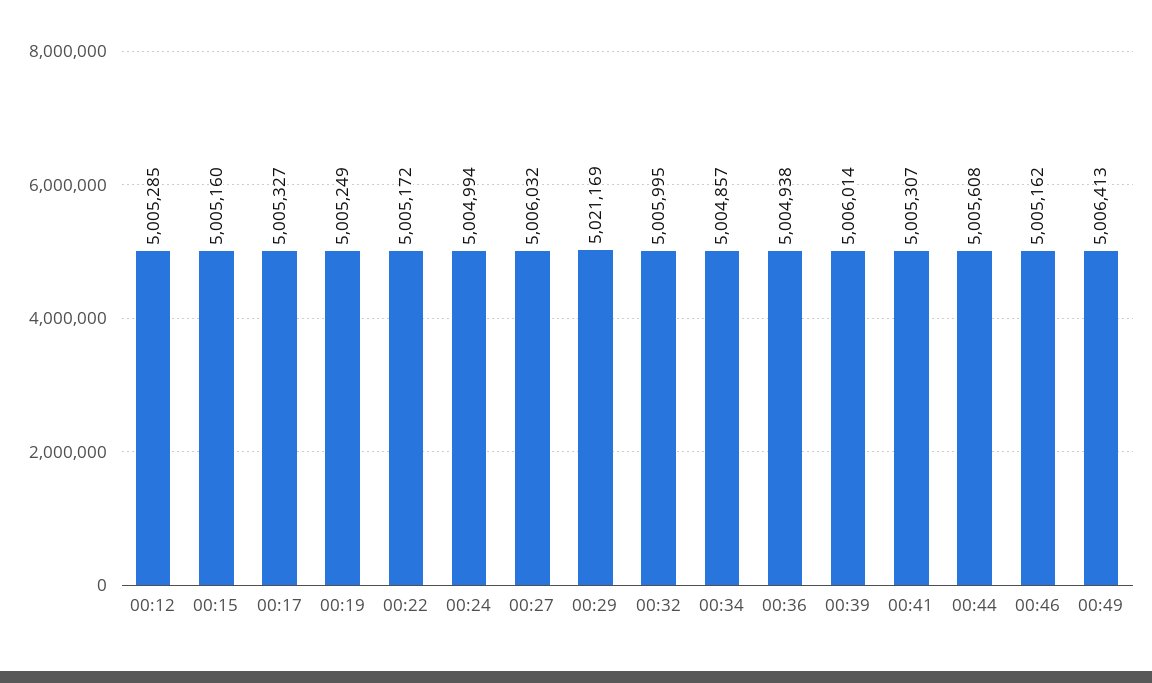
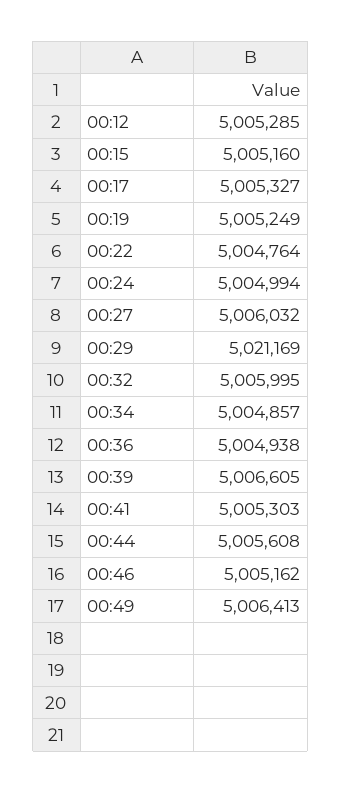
00:22: 5005172 -> 5004764
00:39: 5006014 -> 5006605
00:41: 5005307 -> 5005303

